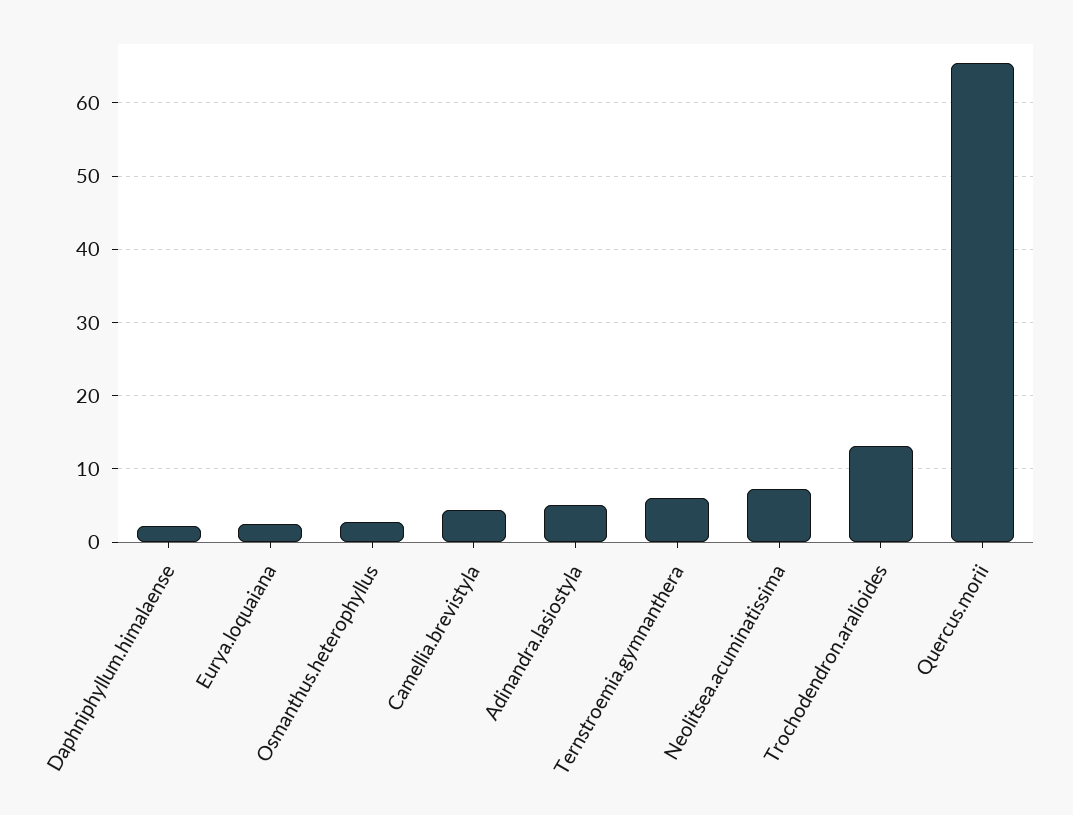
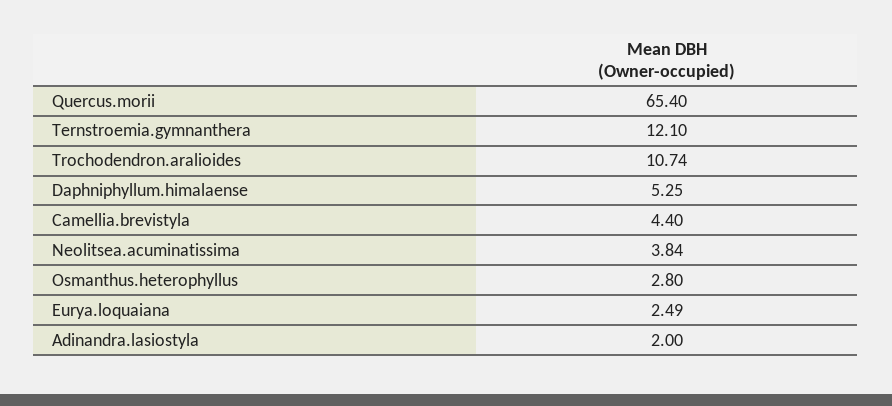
Daphniphyllum.himalaense: 2 -> 5.25
Adinandra.lasiostyla: 5 -> 2
Ternstroemia.gymnanthera: 6 -> 12.1
Neolitsea.acuminatissima: 7 -> 3.84
Trochodendron.aralioides: 13 -> 10.74

